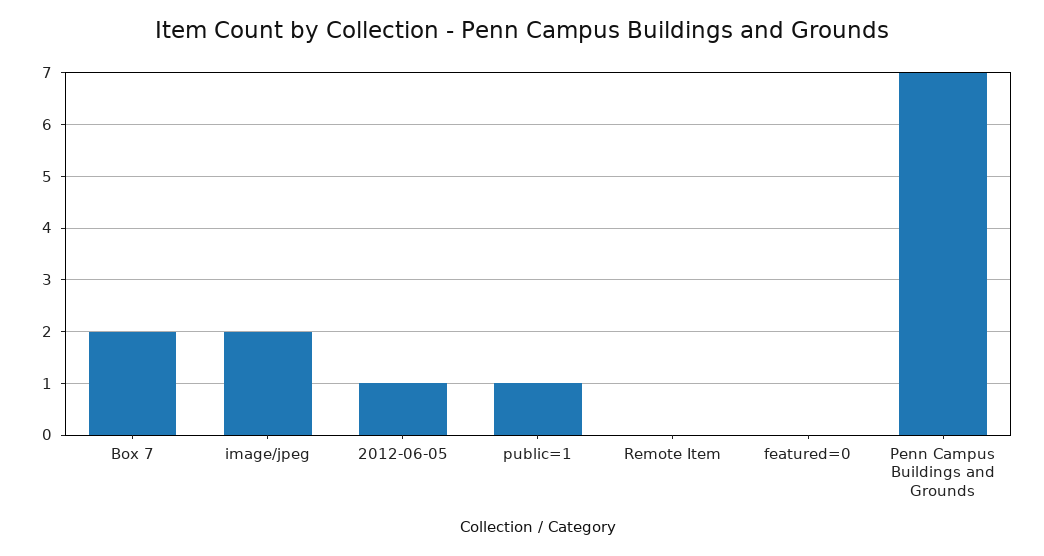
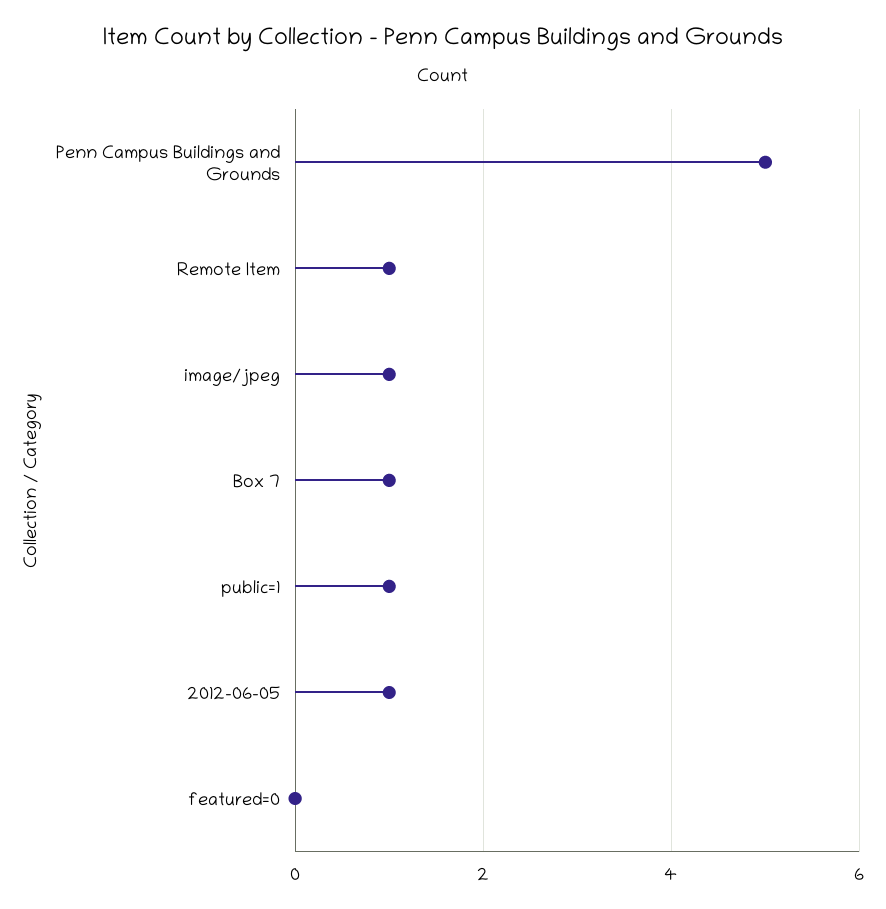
Box 7: 2 -> 1
image/jpeg: 2 -> 1
Remote Item: 0 -> 1
Penn Campus Buildings and Grounds: 7 -> 5

